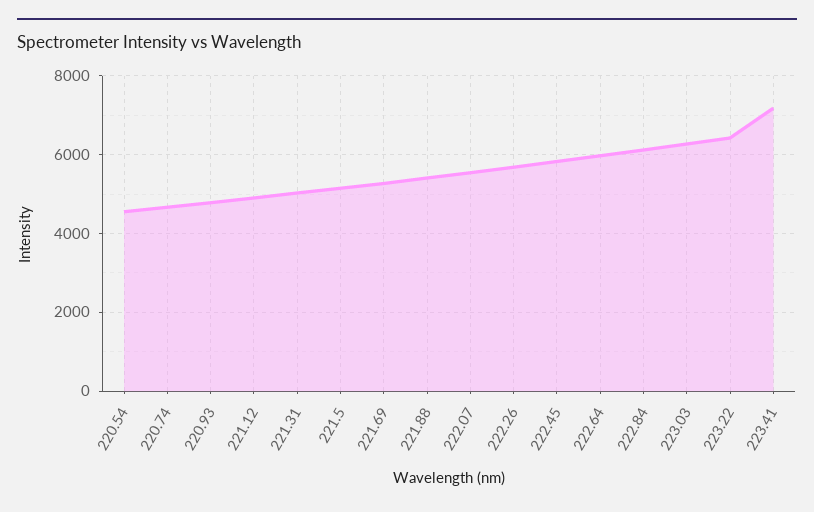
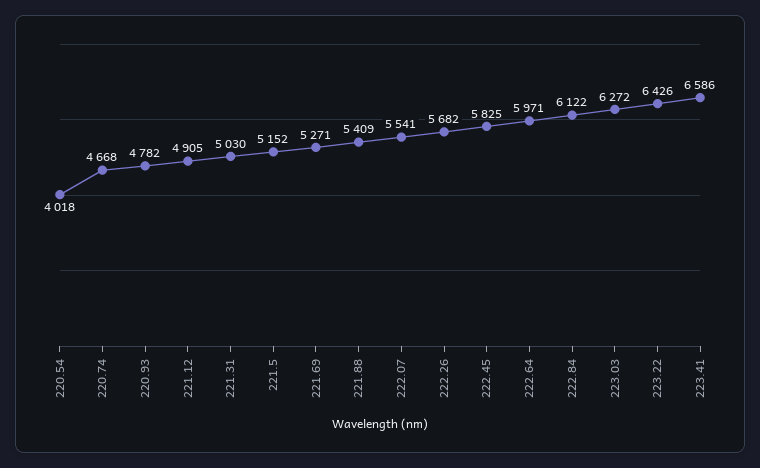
220.54: 4600 -> 4018
223.41: 7200 -> 6586

